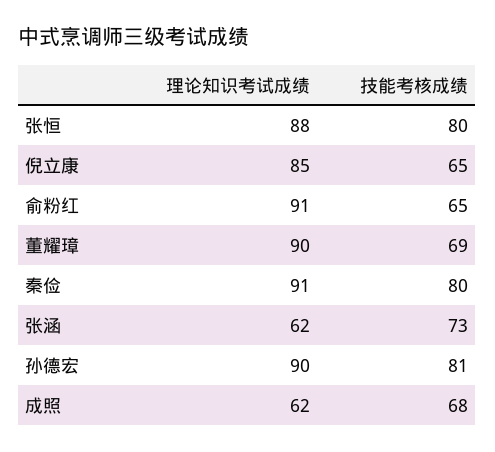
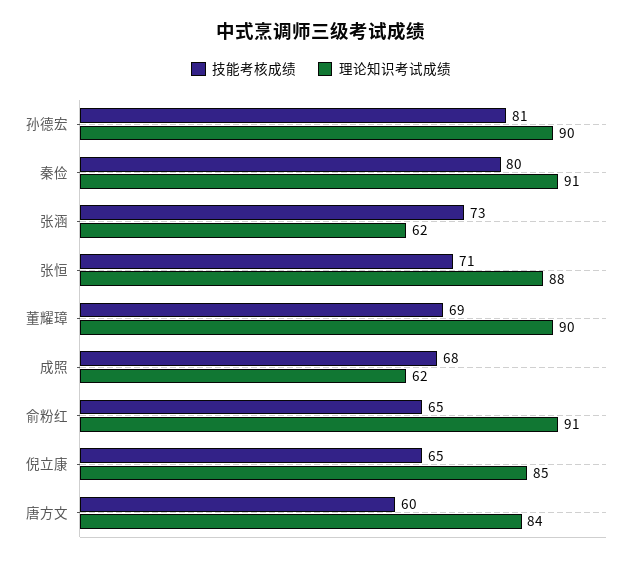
技能考核成绩, 张恒: 80 -> 71
技能考核成绩, 唐方文: none -> 60
理论知识考试成绩, 唐方文: none -> 84

